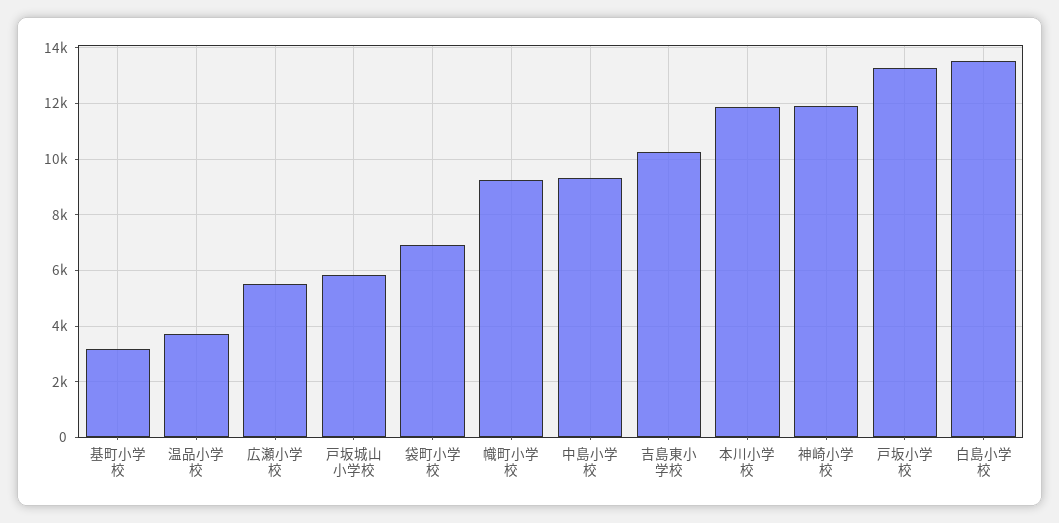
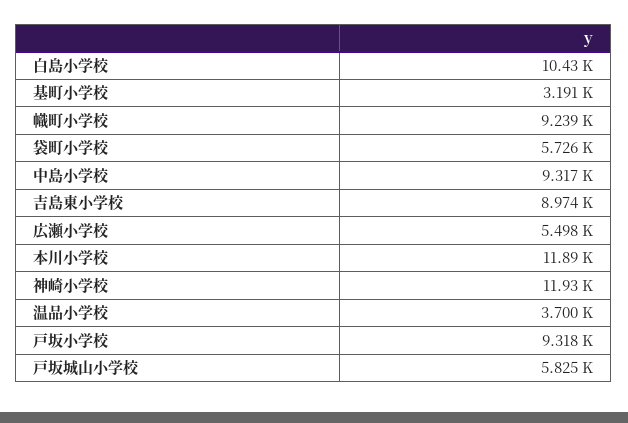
袋町小学校: 7000 -> 5726
吉島東小学校: 10250 -> 8974
戸坂小学校: 13250 -> 9318
白島小学校: 13500 -> 10430

